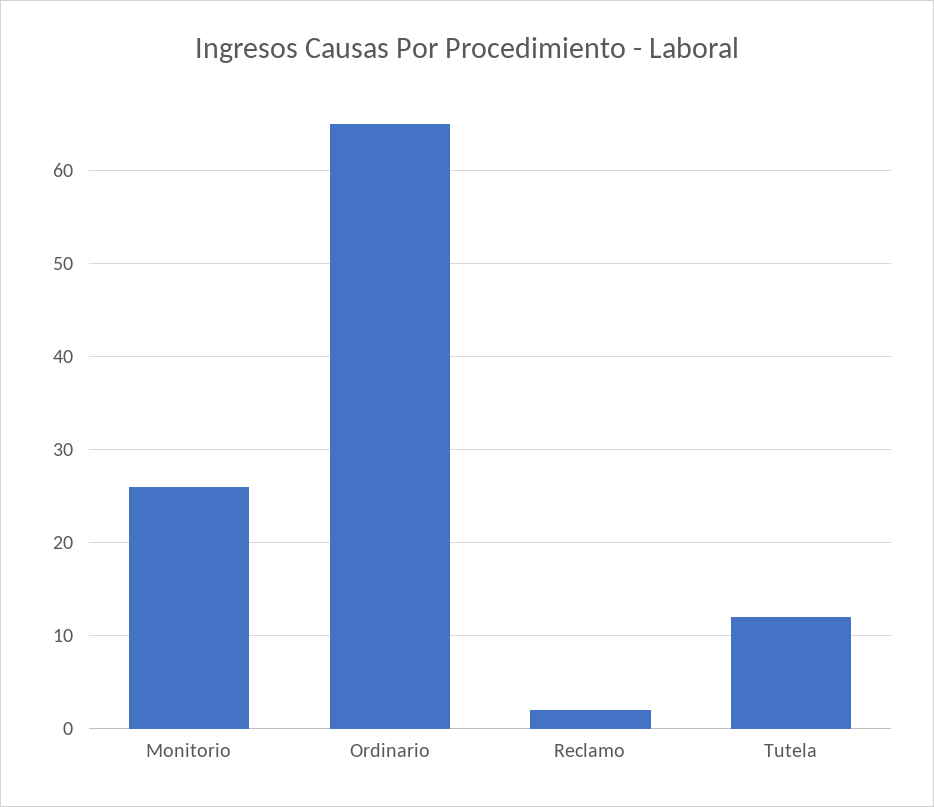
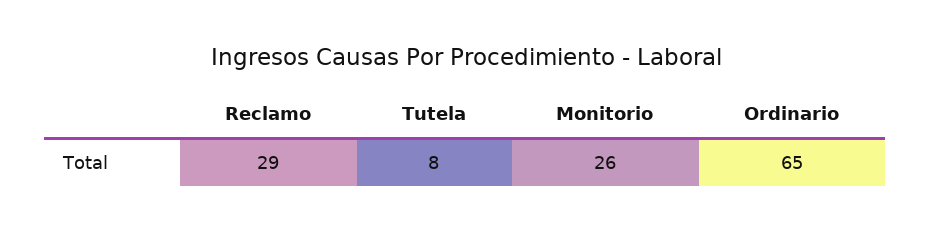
Reclamo: 2 -> 29
Tutela: 12 -> 8

